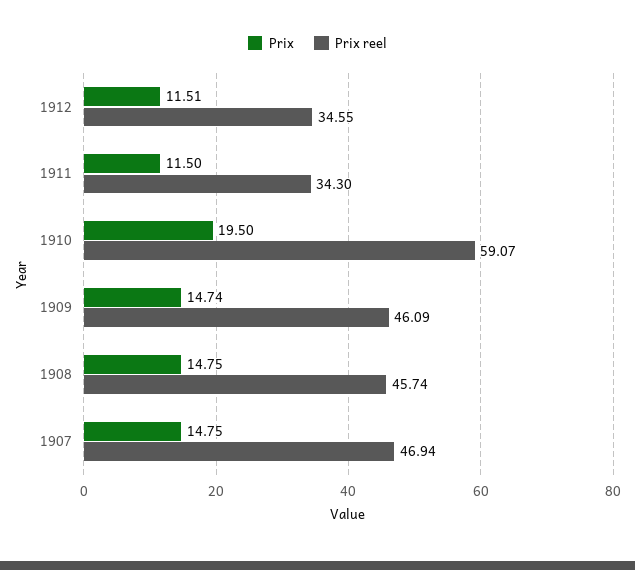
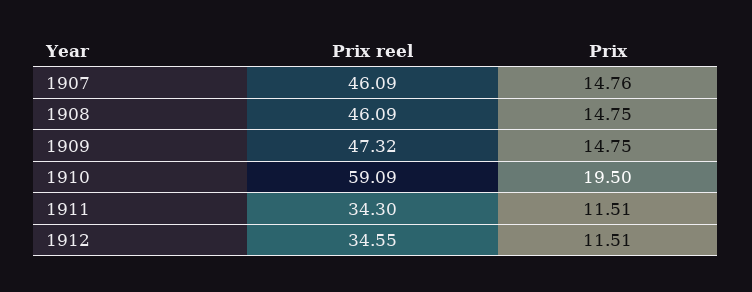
Prix, 1911: 11.5 -> 11.51
Prix reel, 1910: 59.07 -> 59.09
Prix, 1909: 14.74 -> 14.75
Prix reel, 1909: 46.09 -> 47.32
Prix reel, 1908: 45.74 -> 46.09
Prix, 1907: 14.75 -> 14.76
Prix reel, 1907: 46.94 -> 46.09

